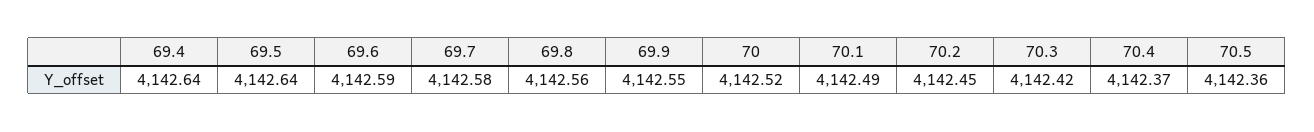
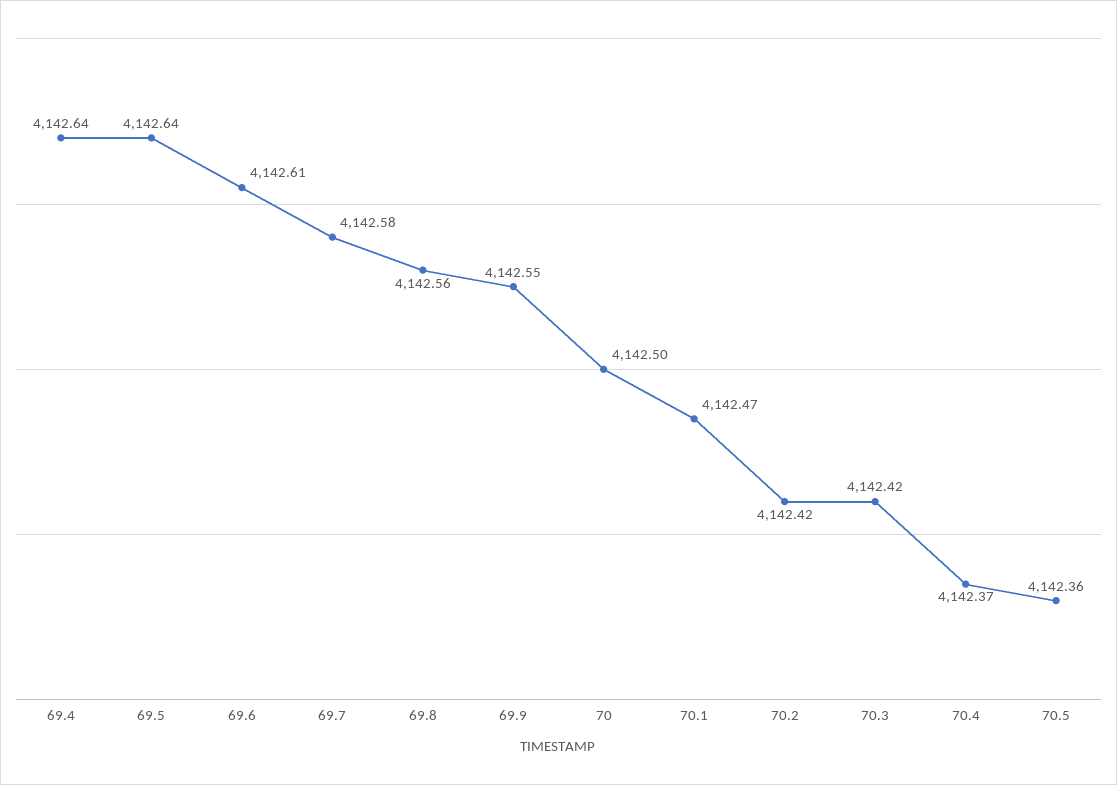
69.6: 4142.59 -> 4142.61
70: 4142.52 -> 4142.5
70.1: 4142.49 -> 4142.47
70.2: 4142.45 -> 4142.42

